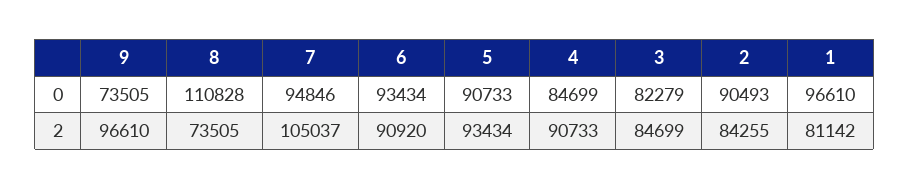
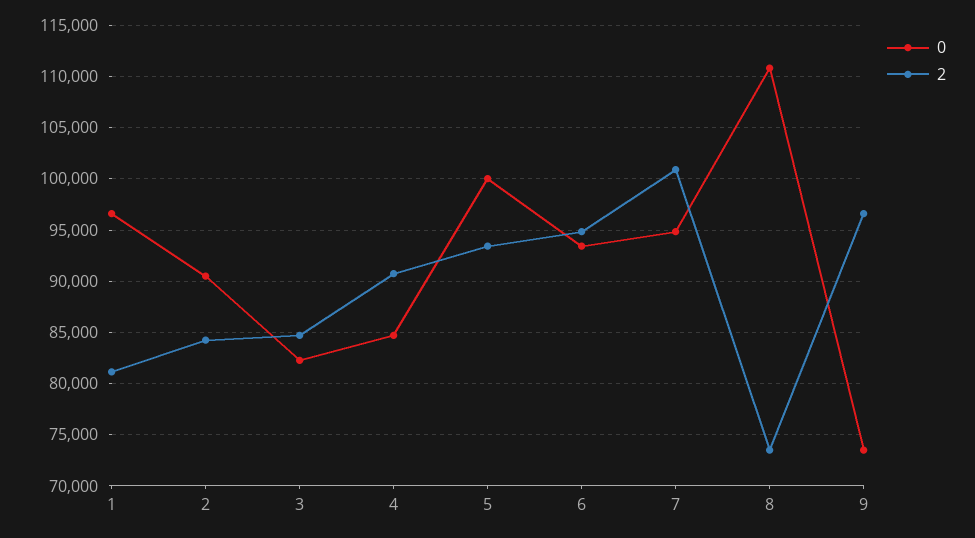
0, 5: 90733 -> 100000
2, 7: 105037 -> 101000
2, 6: 90920 -> 95000

